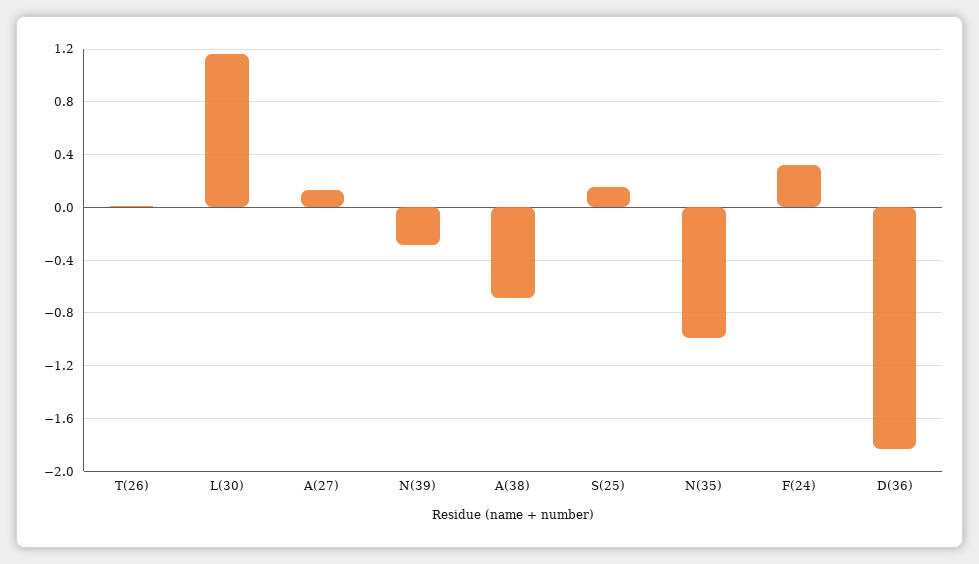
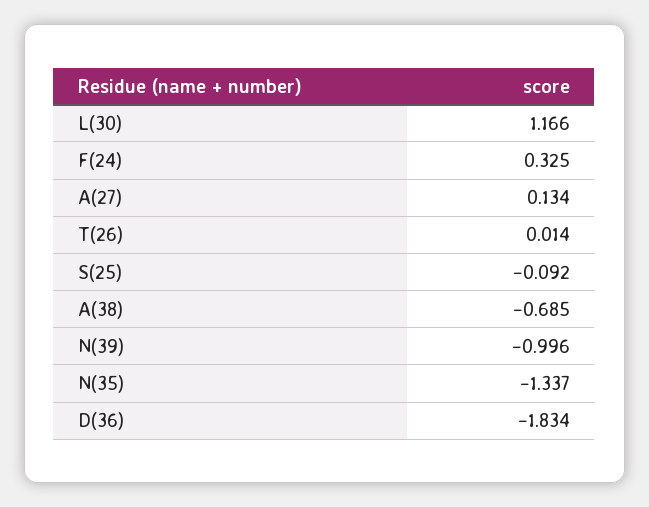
N(39): -0.3 -> -0.996
S(25): 0.15 -> -0.092
N(35): -1 -> -1.337

